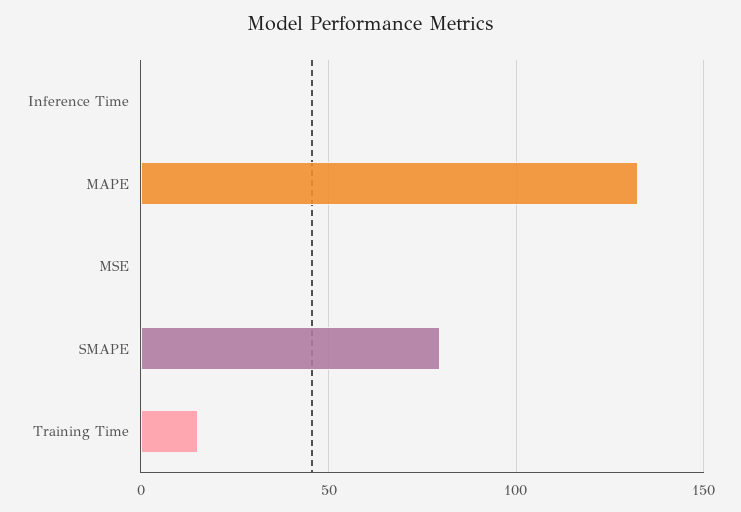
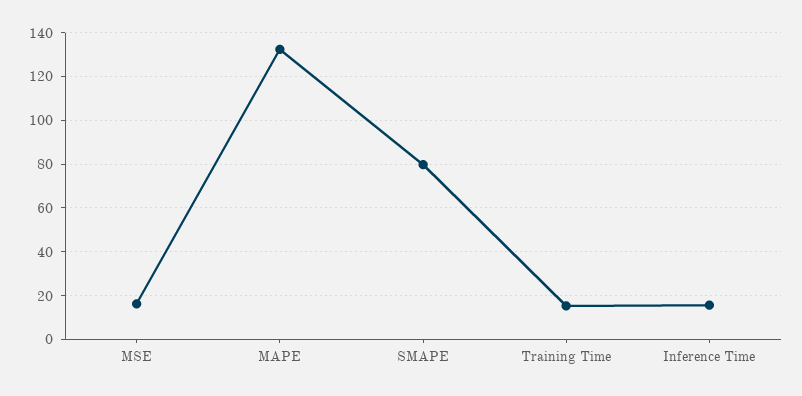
Inference Time: 0 -> 15
MSE: 0 -> 15

